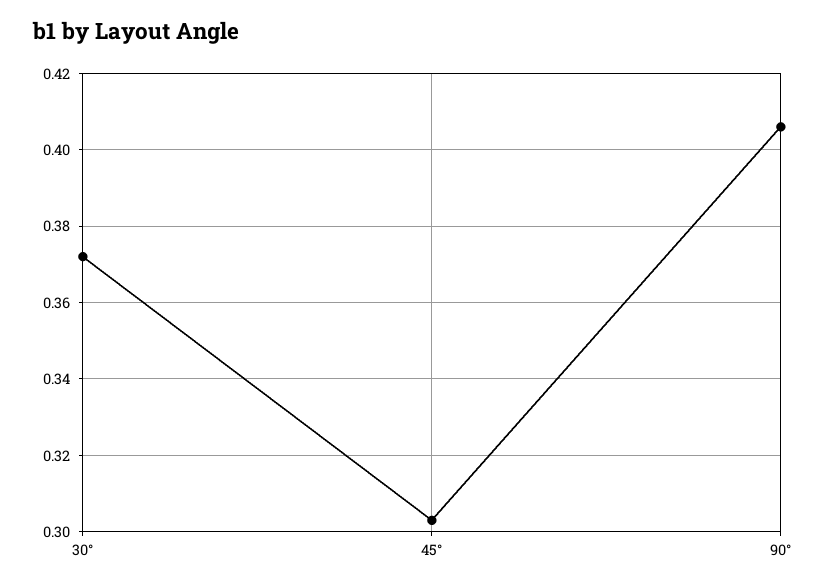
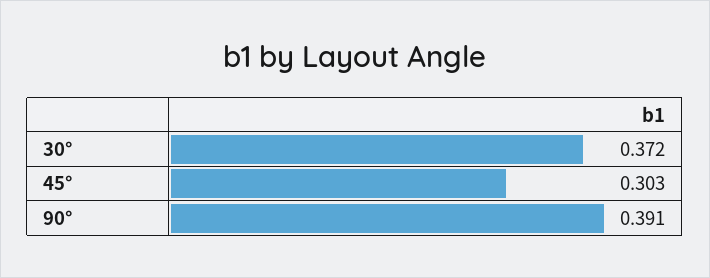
90°: 0.405 -> 0.391

